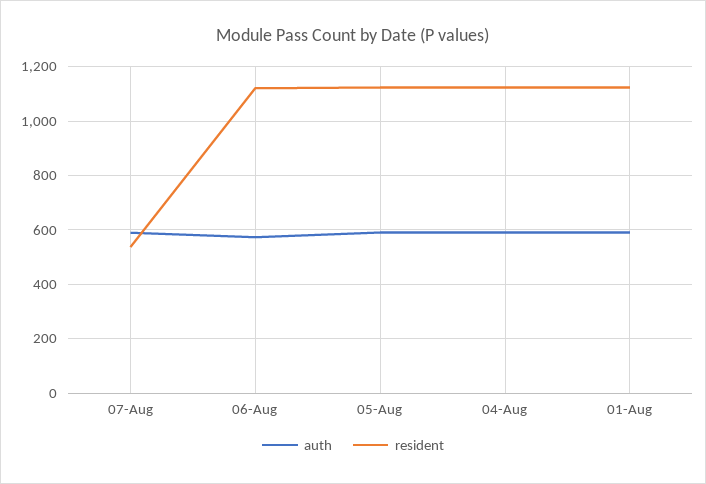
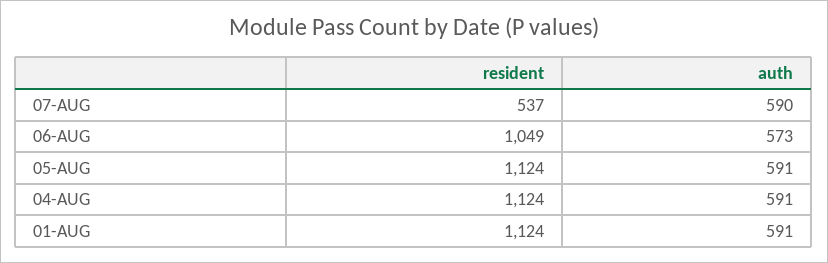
resident, 06-Aug: 1125 -> 1049

